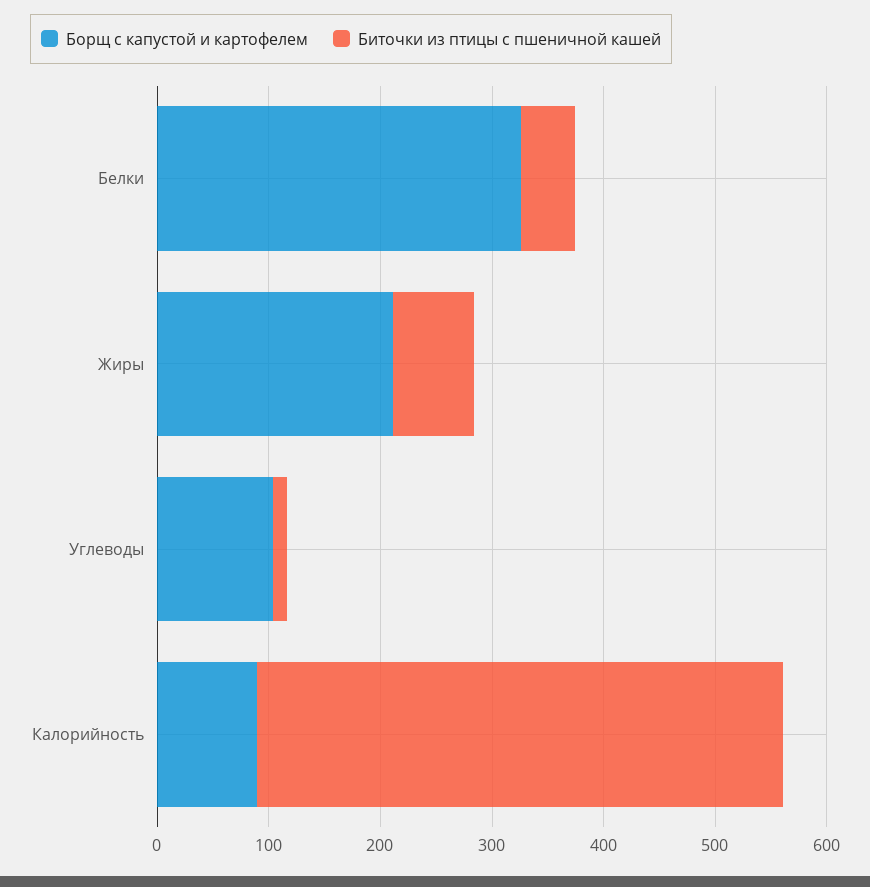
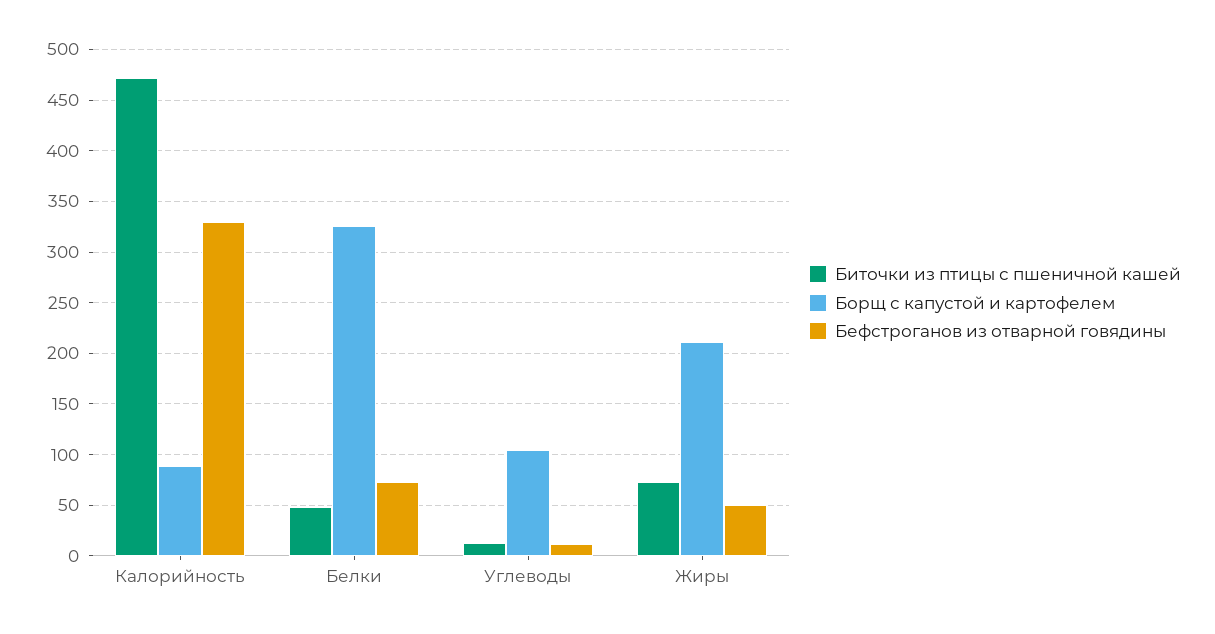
Бефстроганов из отварной говядины, Калорийность: none -> 330
Бефстроганов из отварной говядины, Белки: none -> 70
Бефстроганов из отварной говядины, Углеводы: none -> 10
Бефстроганов из отварной говядины, Жиры: none -> 50

